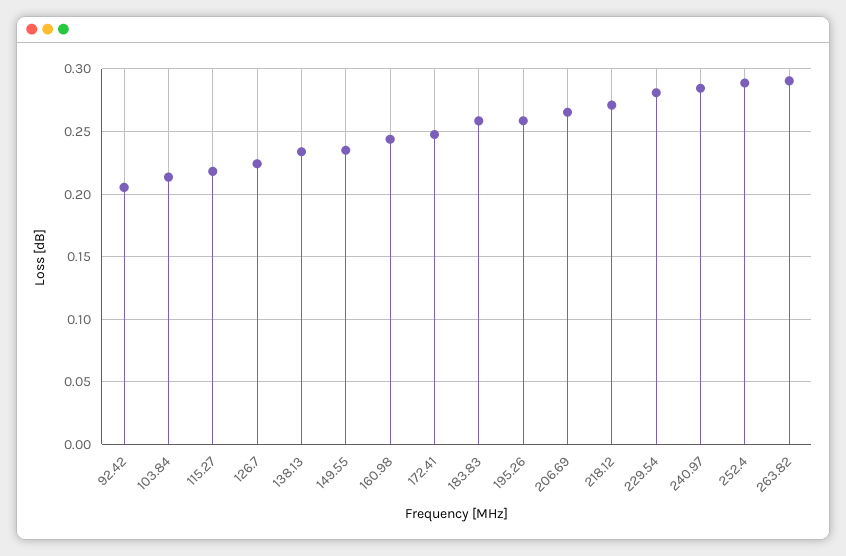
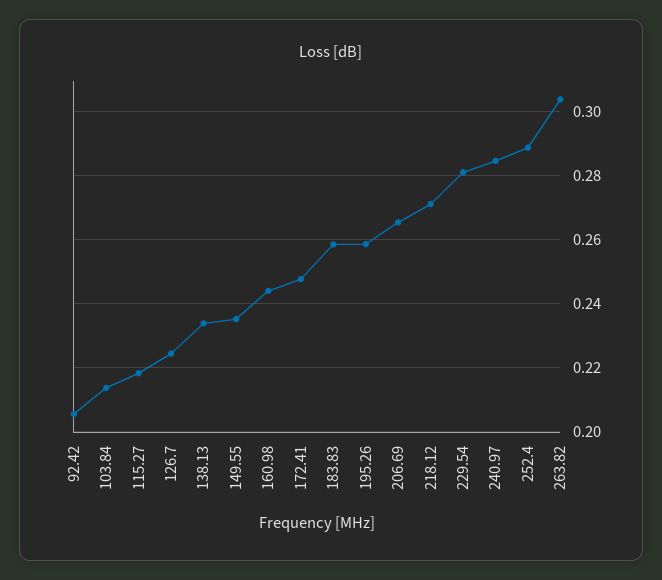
263.82: 0.29 -> 0.304

